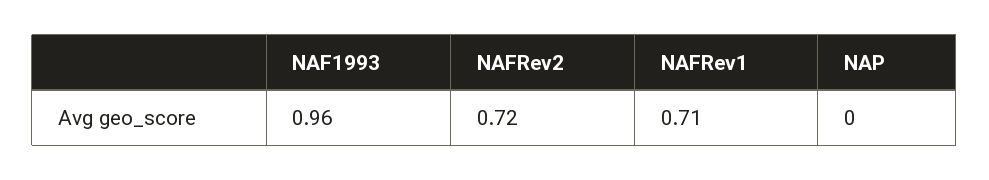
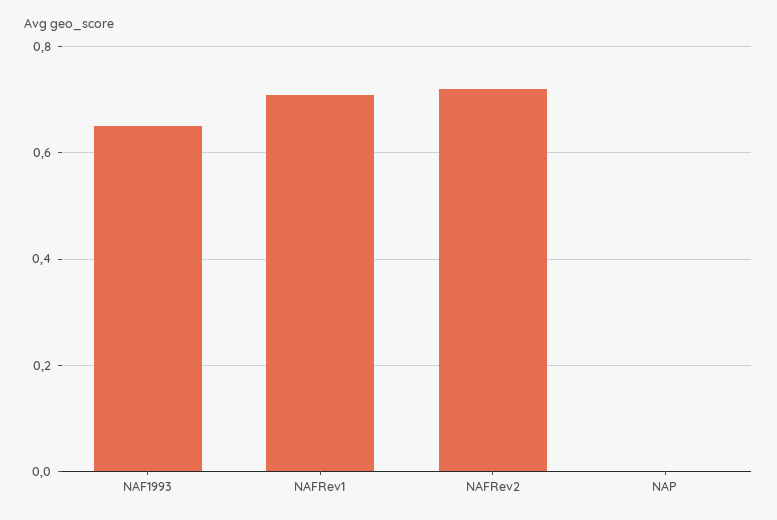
NAF1993: 0.96 -> 0.65

